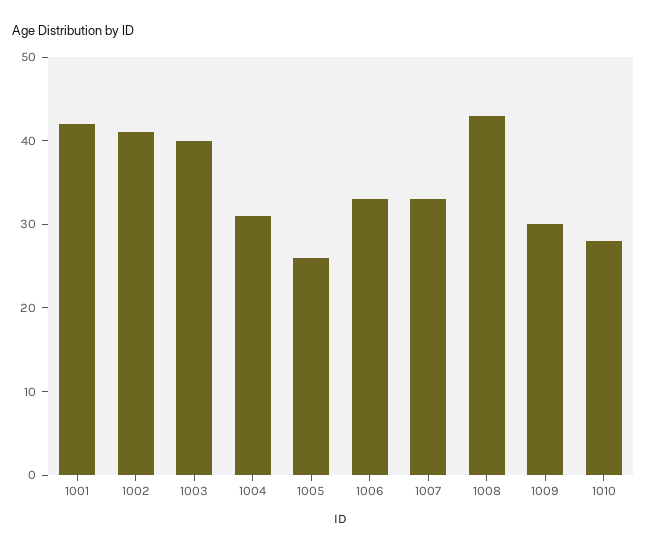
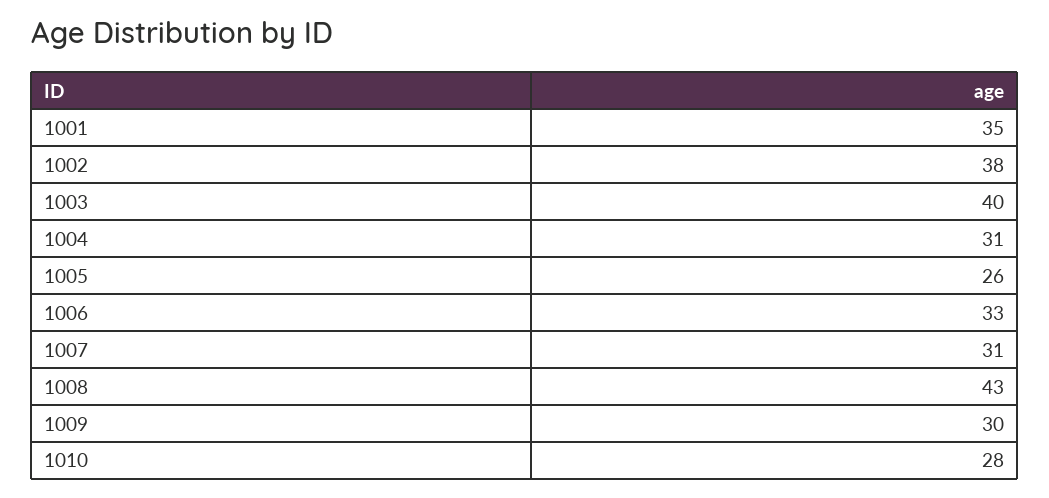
1001: 42 -> 35
1002: 41 -> 38
1007: 33 -> 31

